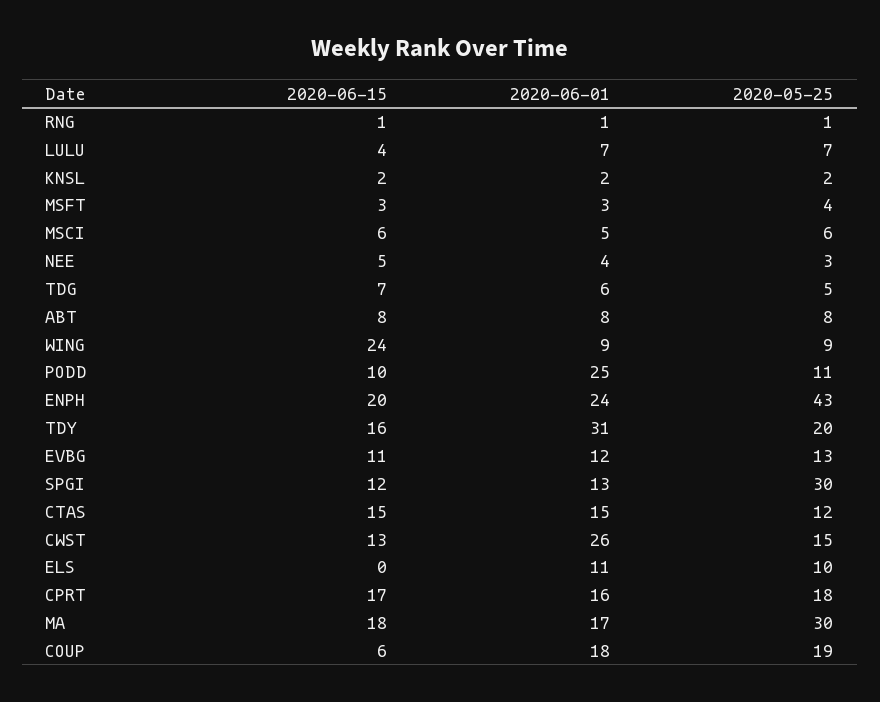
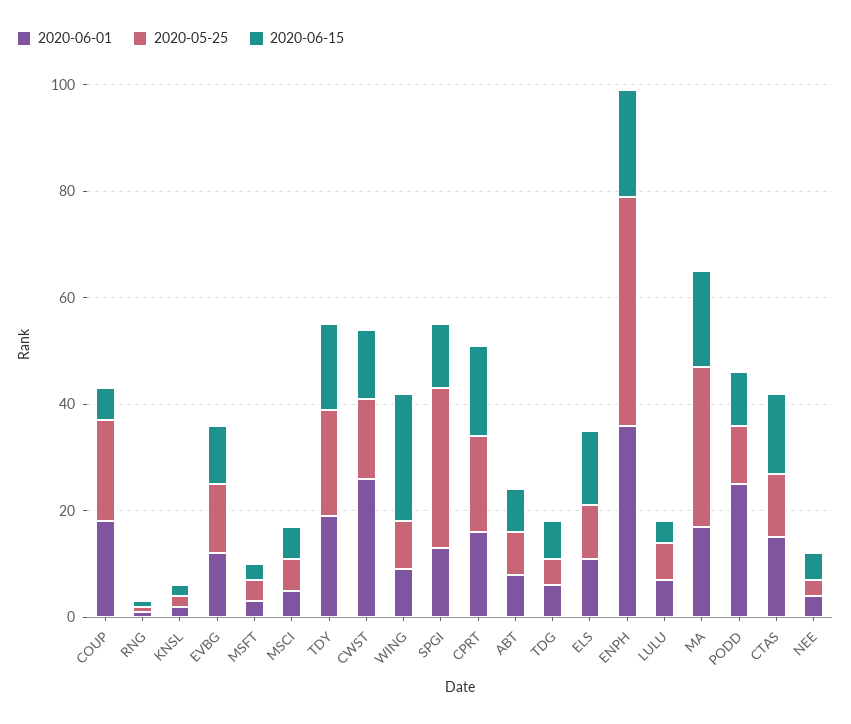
2020-06-01, ENPH: 24 -> 35
2020-06-01, TDY: 31 -> 20
2020-06-15, ELS: 0 -> 15

